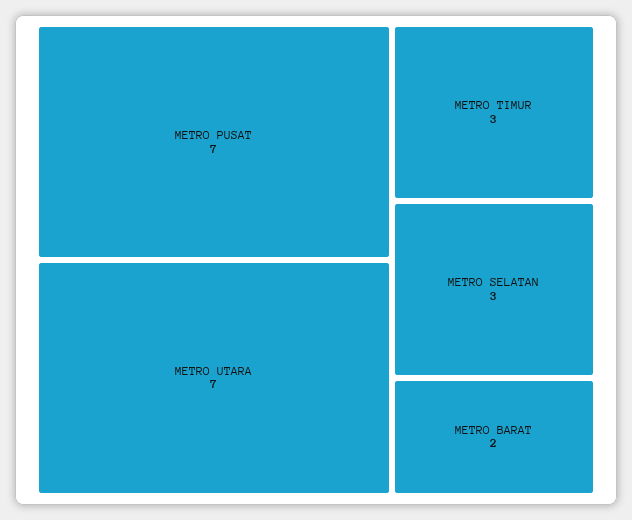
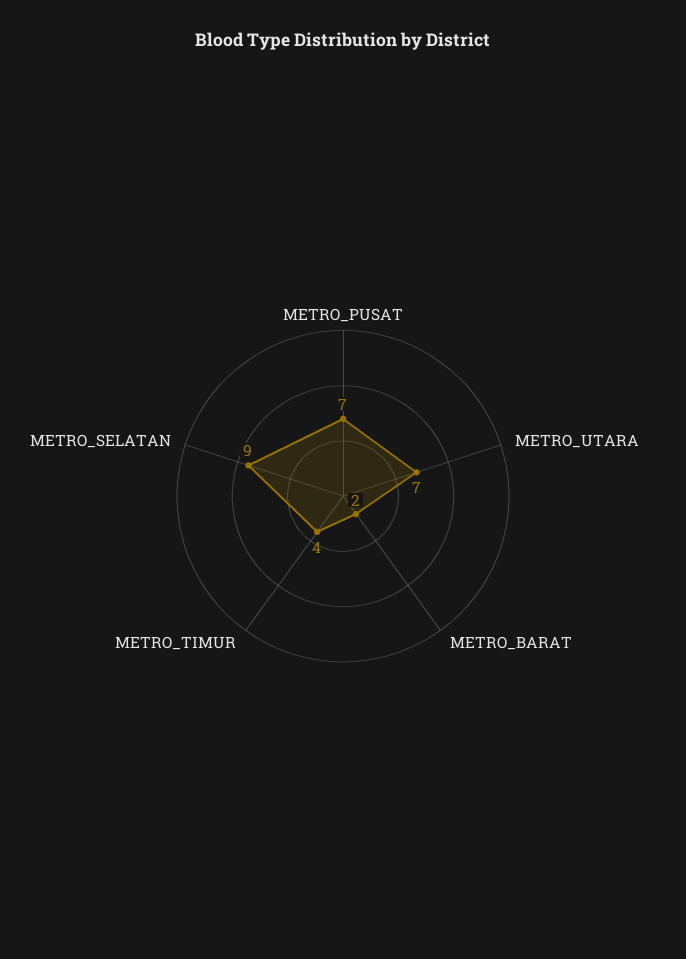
METRO TIMUR: 3 -> 4
METRO SELATAN: 3 -> 9

